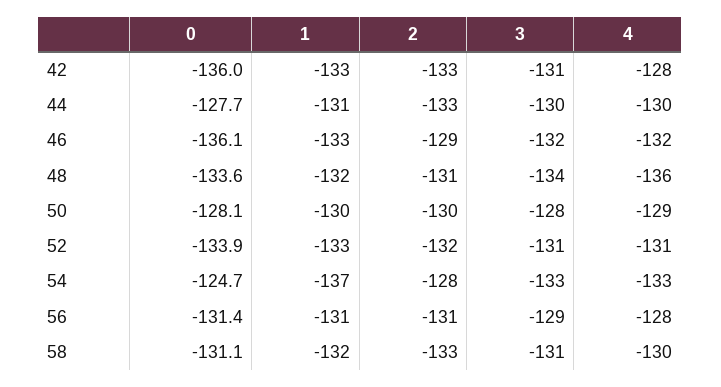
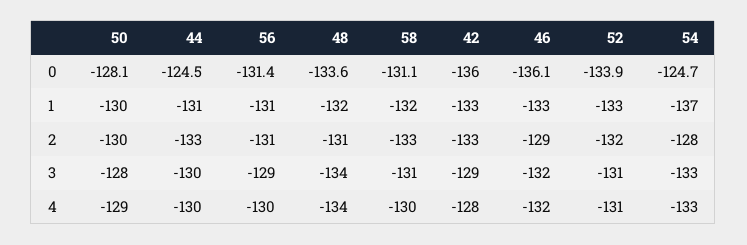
3, 42: -131 -> -129
0, 44: -127.7 -> -124.5
4, 48: -136 -> -134
4, 56: -128 -> -130

